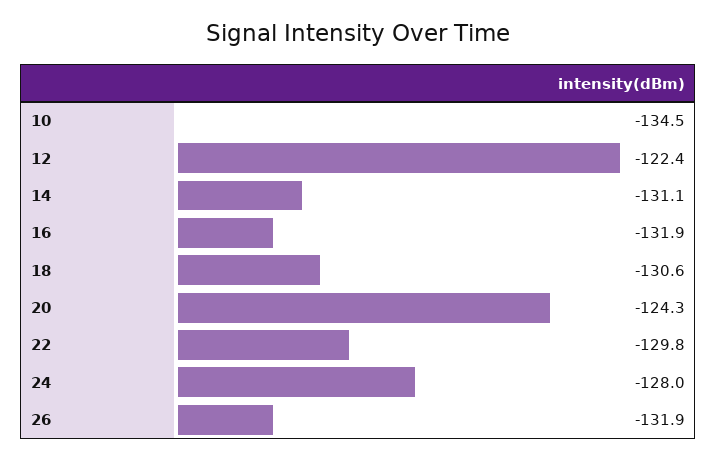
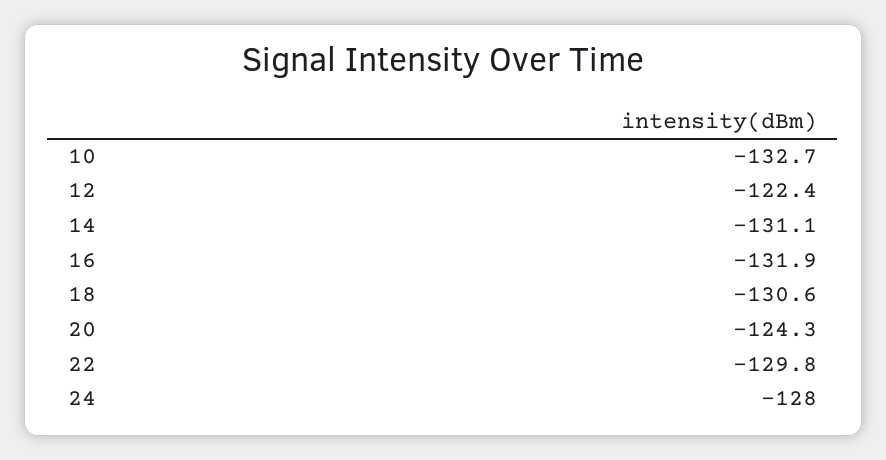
10: -134.5 -> -132.7
26: -131.9 -> none

